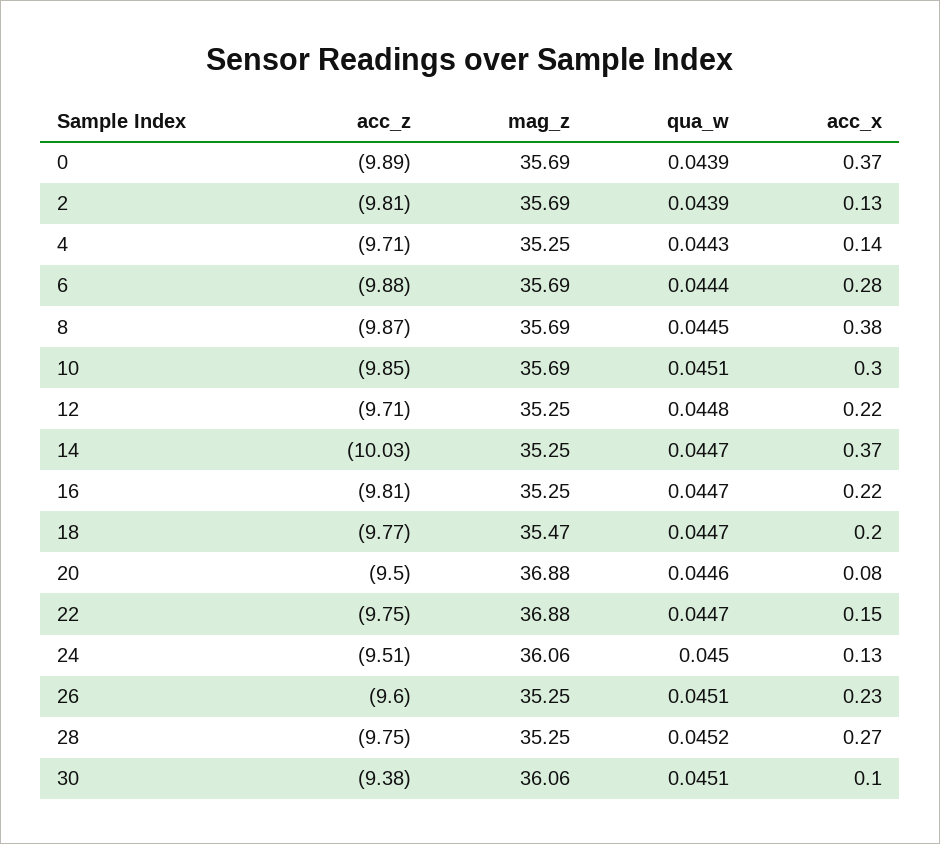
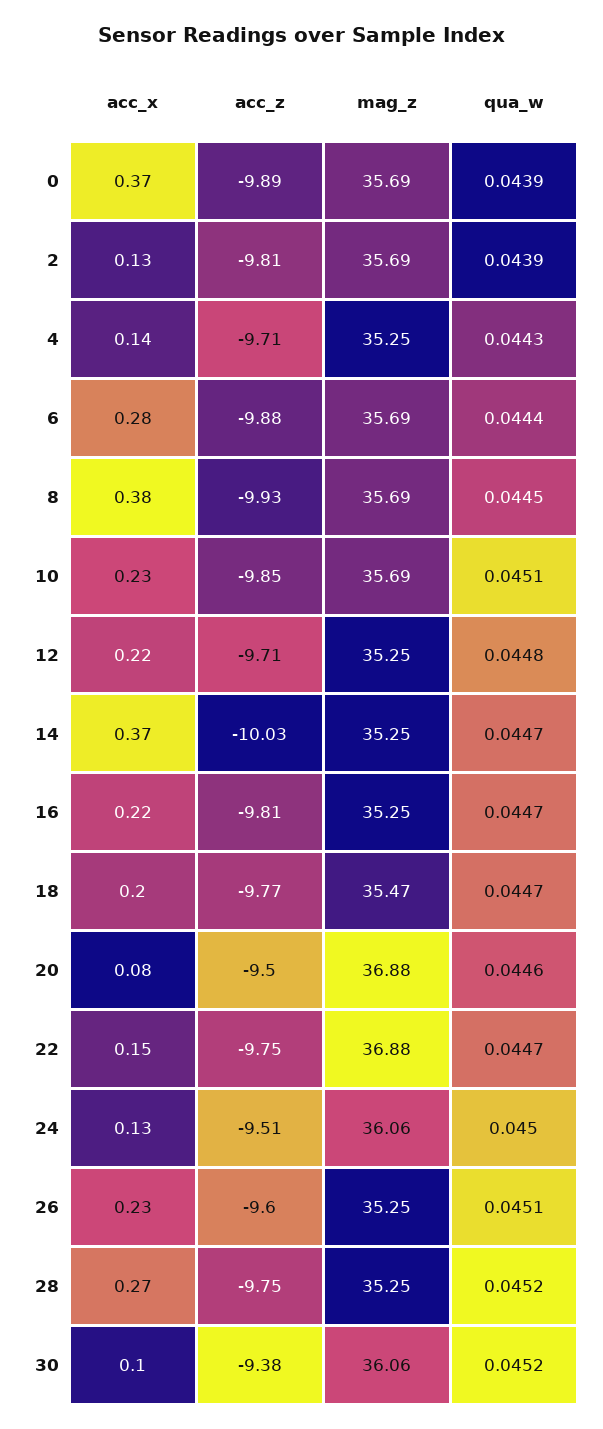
acc_z, 8: -9.87 -> -9.93
acc_x, 10: 0.3 -> 0.23
qua_w, 30: 0.0451 -> 0.0452

